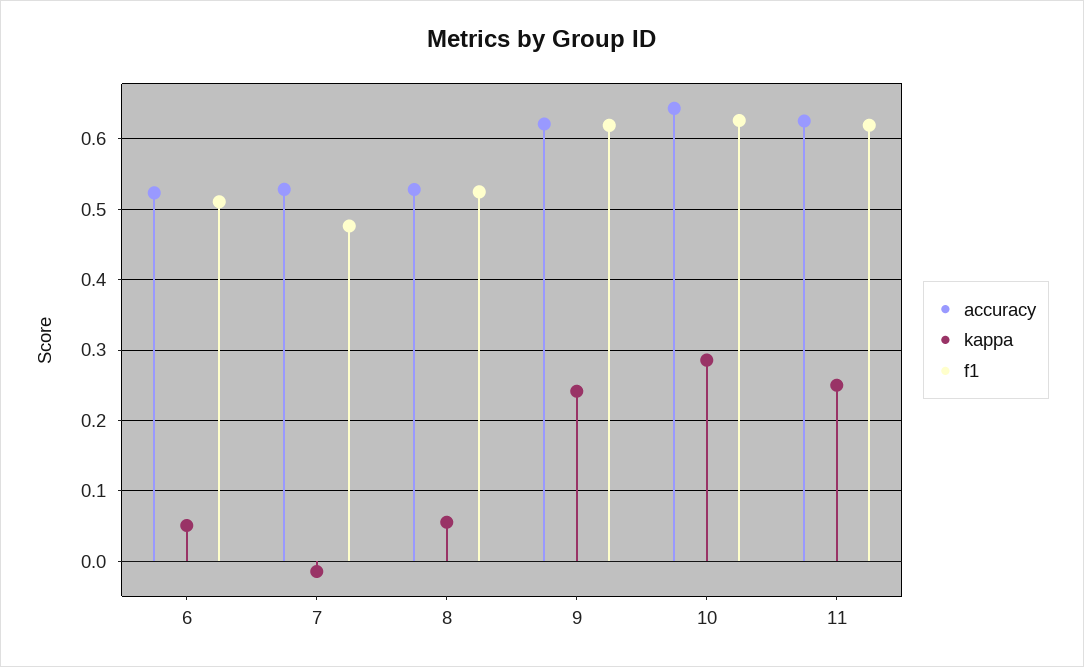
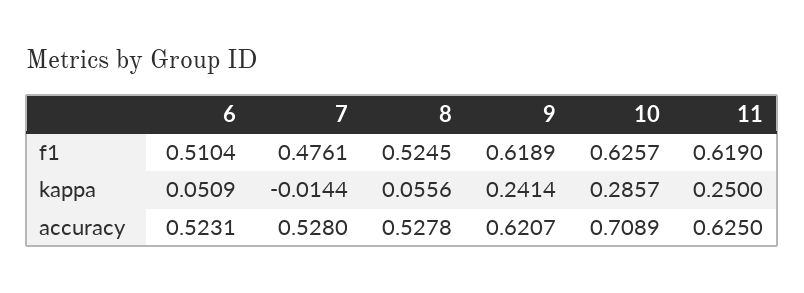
accuracy, 10: 0.64 -> 0.7089

